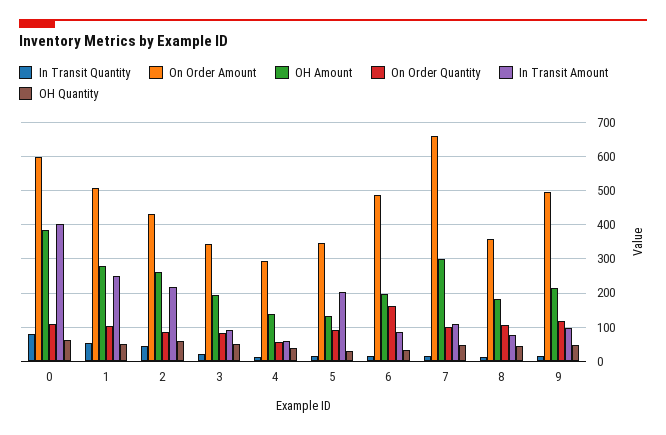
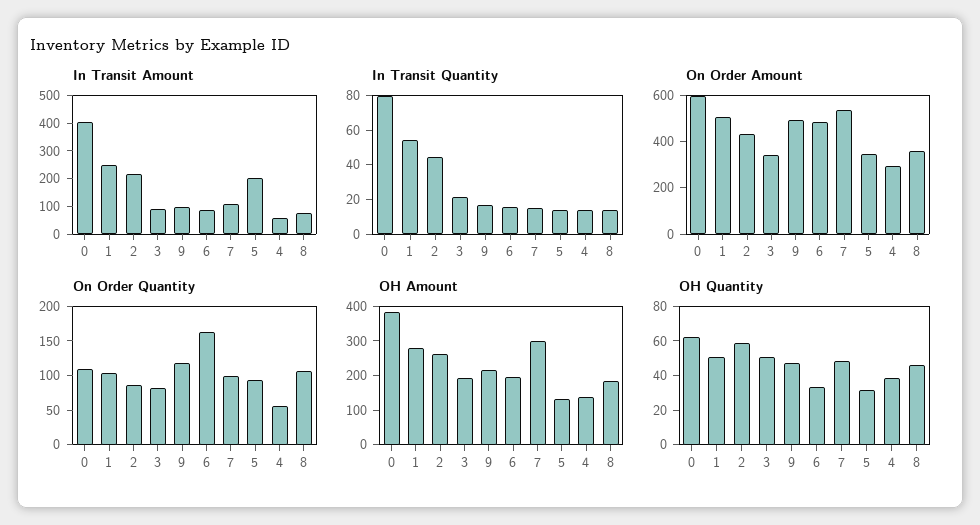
On Order Amount, 7: 660 -> 550

